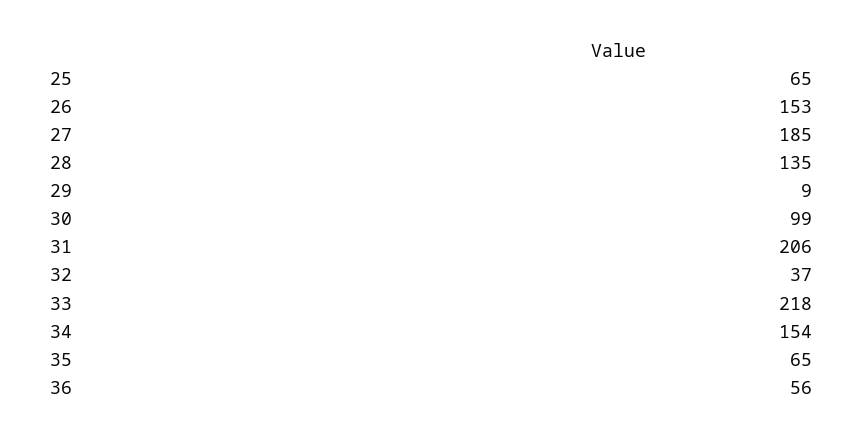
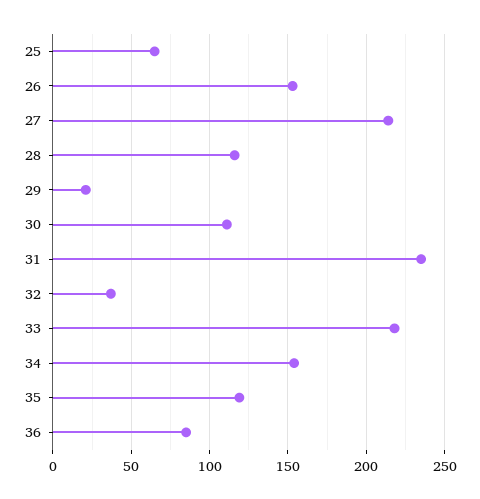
27: 185 -> 215
28: 135 -> 115
29: 9 -> 20
30: 99 -> 110
31: 206 -> 235
35: 65 -> 120
36: 56 -> 85

